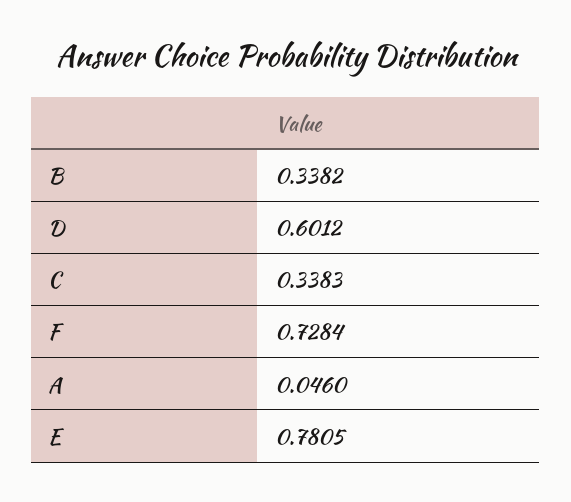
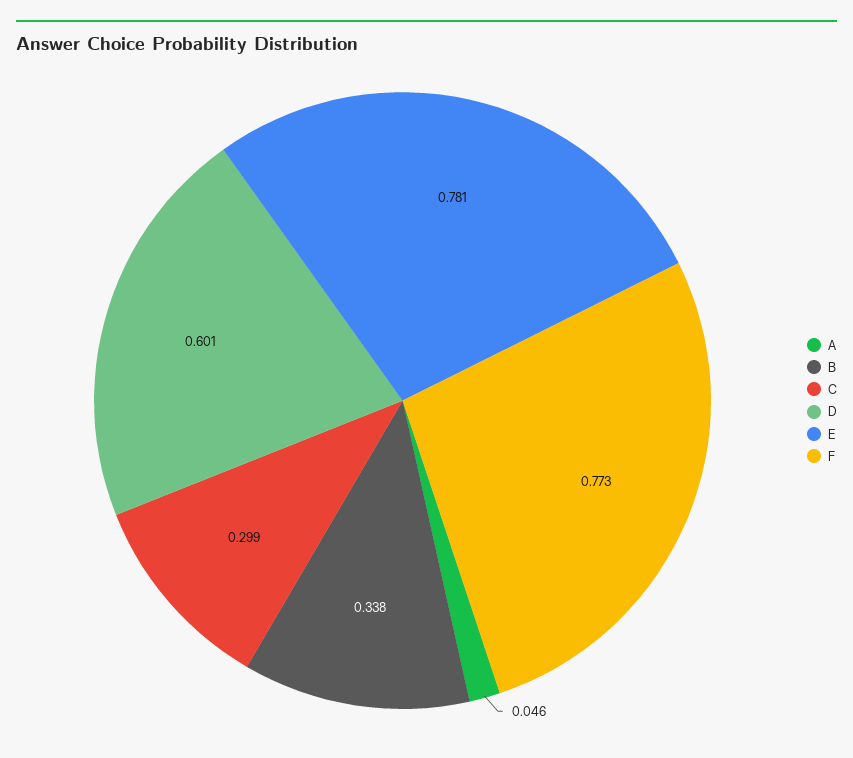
C: 0.3383 -> 0.299
F: 0.7284 -> 0.773

